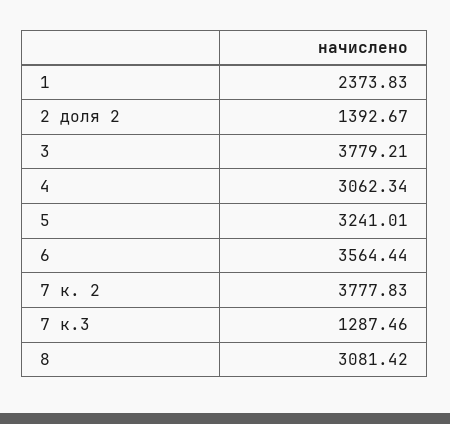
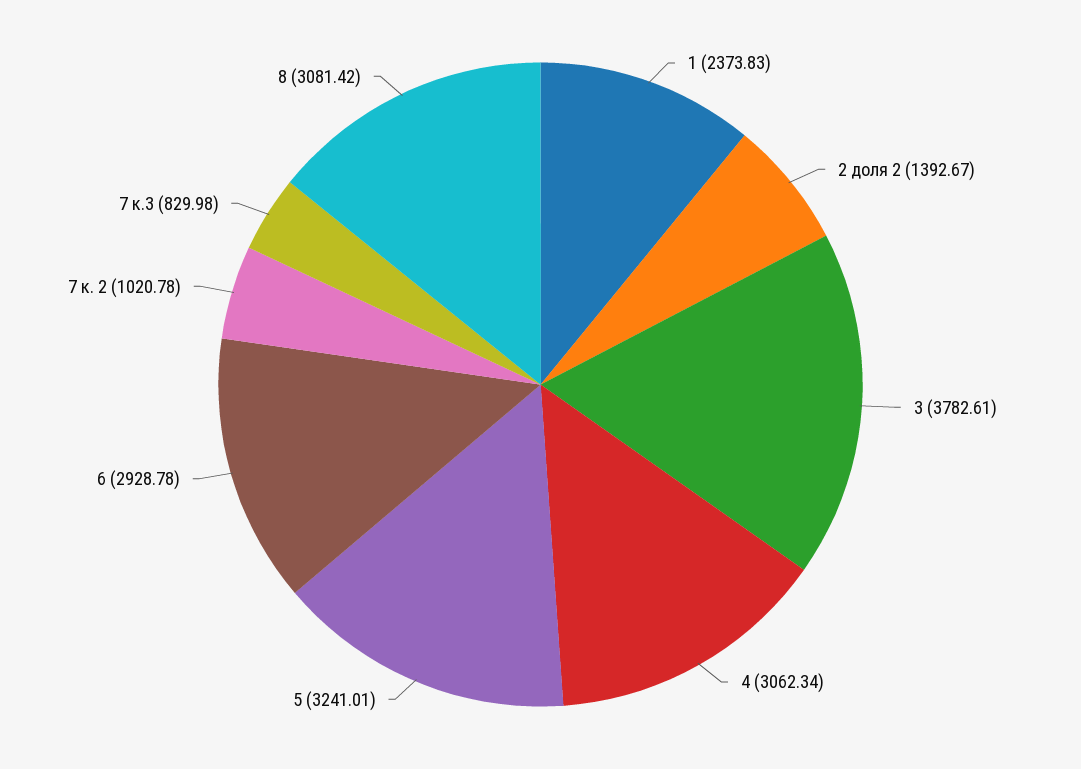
3: 3779.21 -> 3782.61
6: 3564.44 -> 2928.78
7 к. 2: 3777.83 -> 1020.78
7 к.3: 1287.46 -> 829.98

